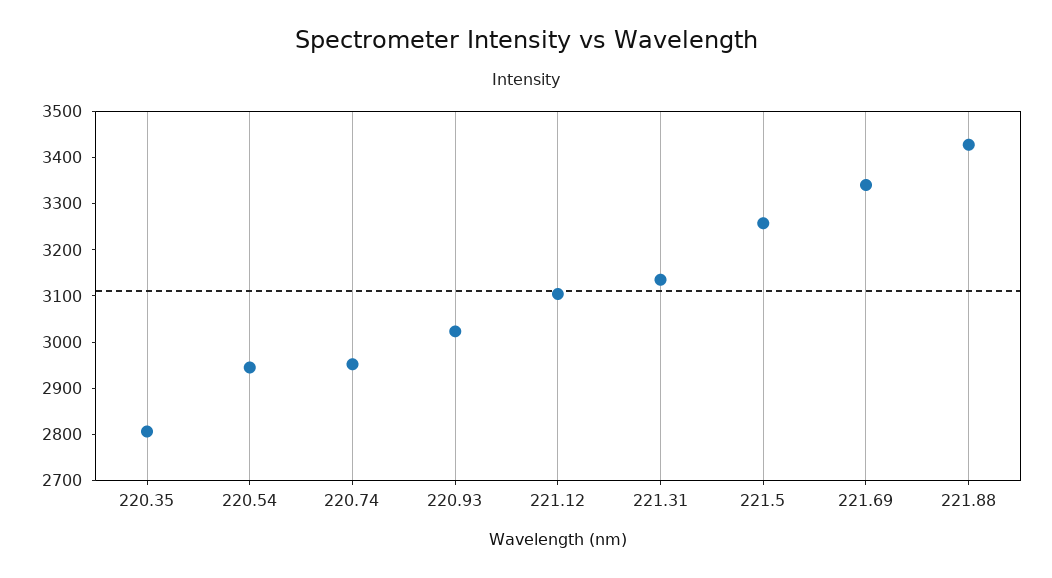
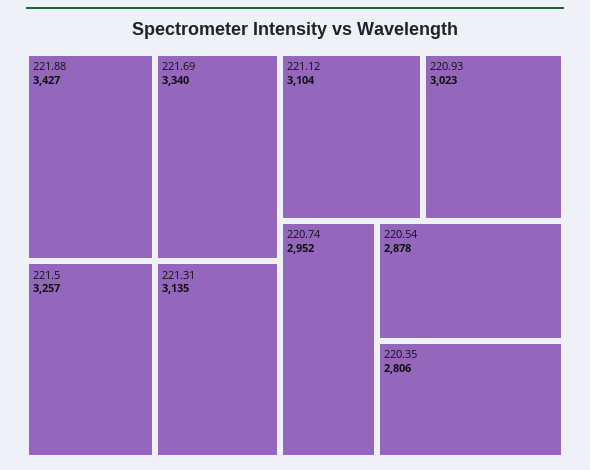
220.54: 2940 -> 2878

